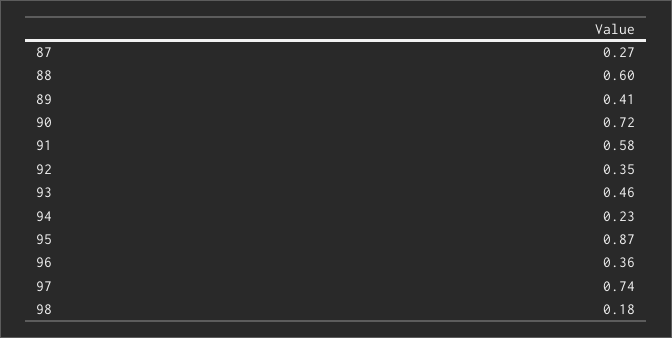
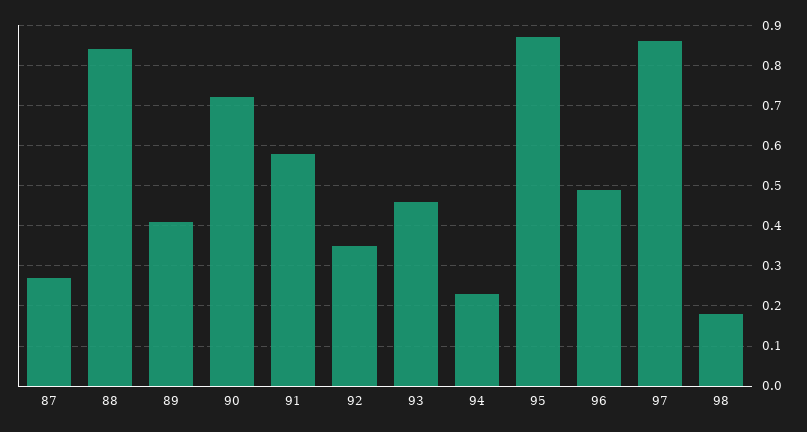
88: 0.6 -> 0.85
96: 0.36 -> 0.5
97: 0.74 -> 0.85

